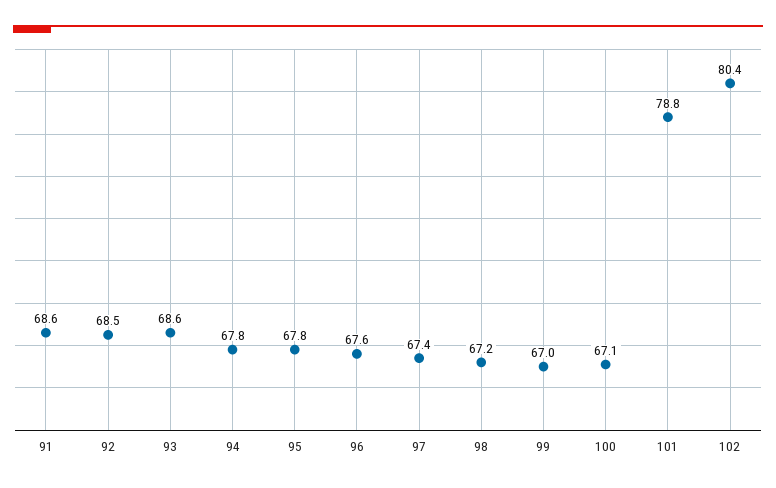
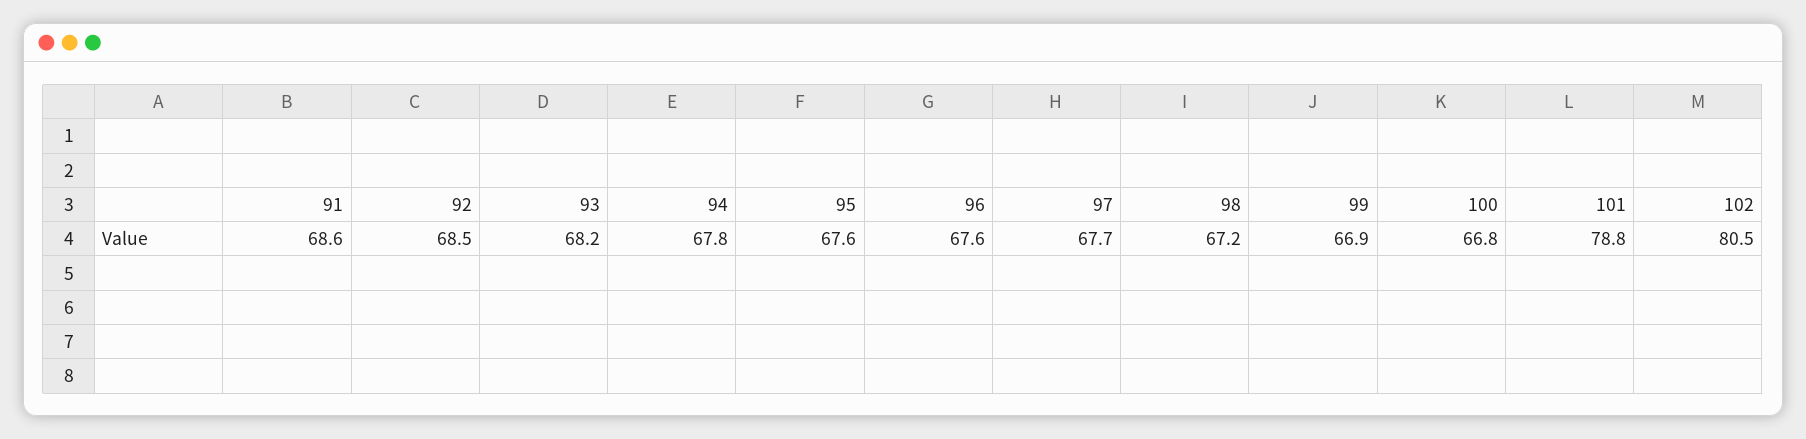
93: 68.6 -> 68.2
95: 67.8 -> 67.6
97: 67.4 -> 67.7
99: 67 -> 66.9
100: 67.1 -> 66.8
102: 80.4 -> 80.5

